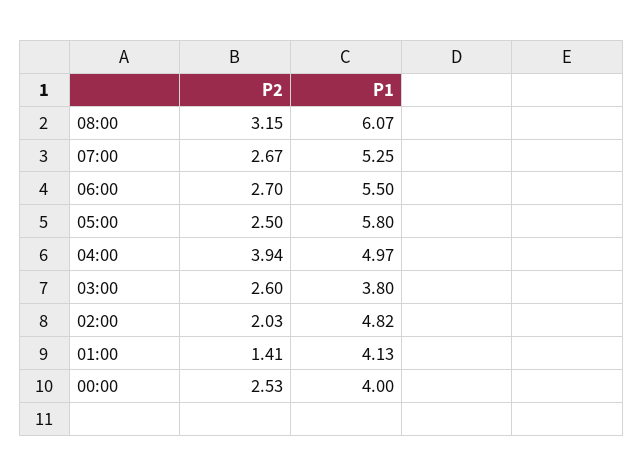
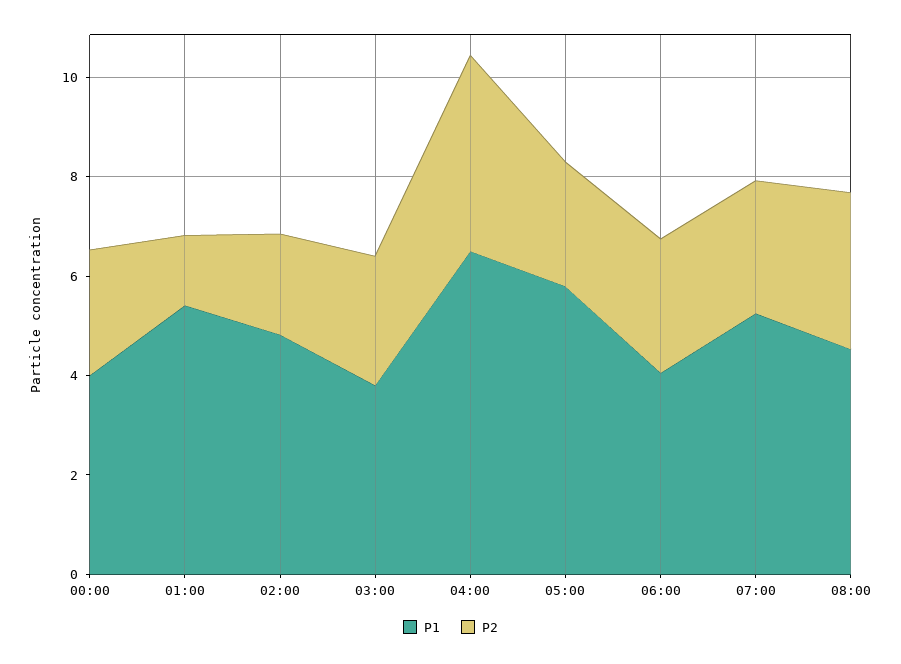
P1, 08:00: 6.07 -> 4.5
P1, 06:00: 5.5 -> 4
P1, 04:00: 4.97 -> 6.5
P1, 01:00: 4.13 -> 5.5

